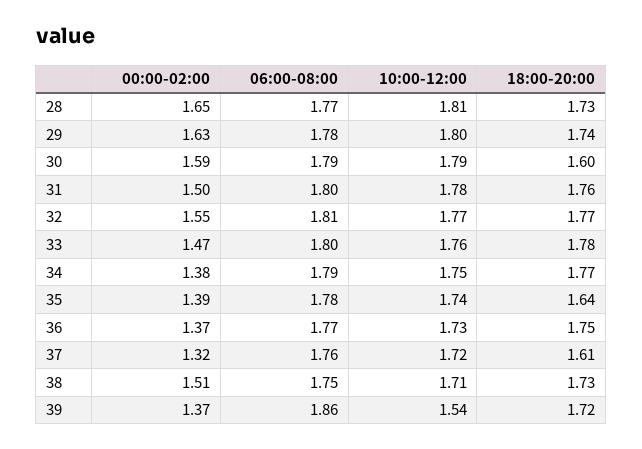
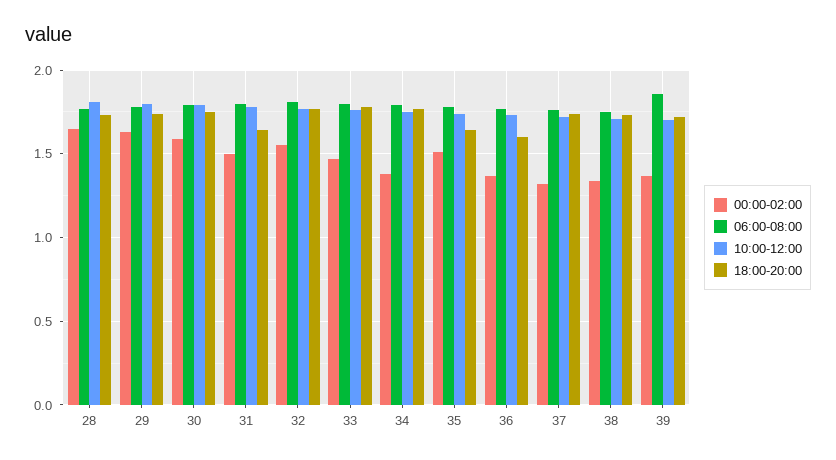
18:00-20:00, 30: 1.6 -> 1.75
18:00-20:00, 31: 1.76 -> 1.65
00:00-02:00, 35: 1.39 -> 1.5
18:00-20:00, 36: 1.75 -> 1.6
18:00-20:00, 37: 1.61 -> 1.75
00:00-02:00, 38: 1.51 -> 1.35
10:00-12:00, 39: 1.54 -> 1.7

